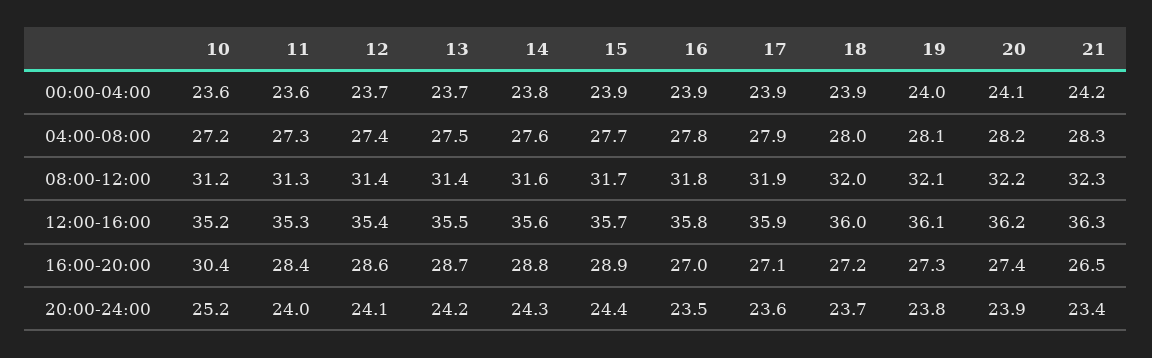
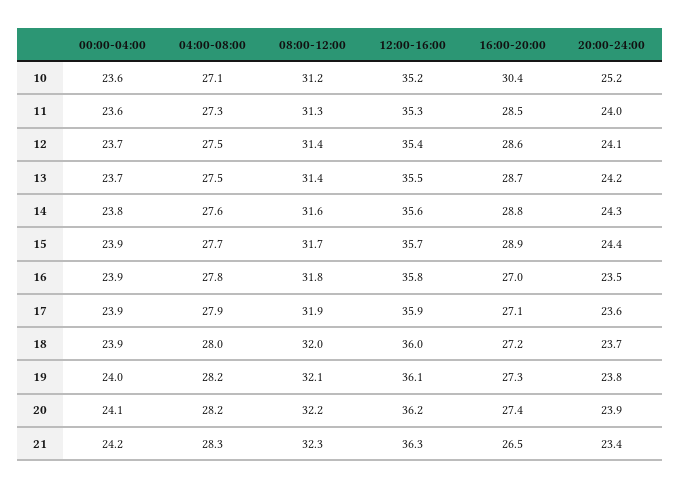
10, 04:00-08:00: 27.2 -> 27.1
12, 04:00-08:00: 27.4 -> 27.5
19, 04:00-08:00: 28.1 -> 28.2
11, 16:00-20:00: 28.4 -> 28.5

